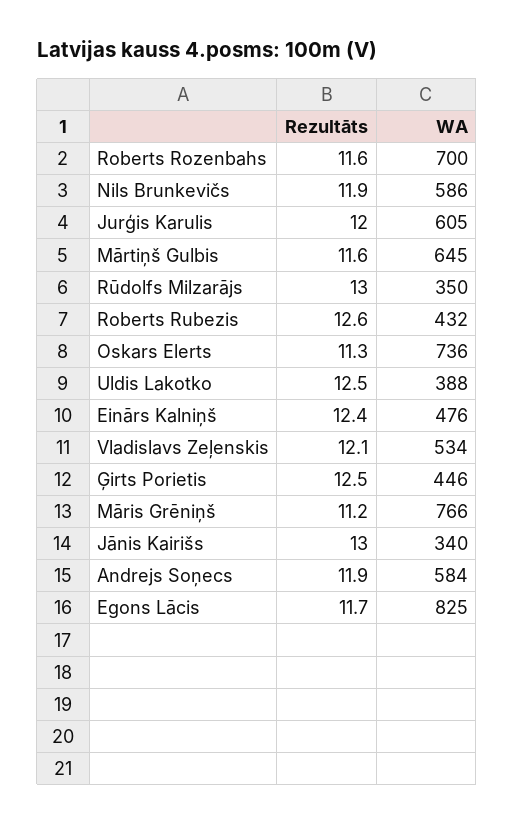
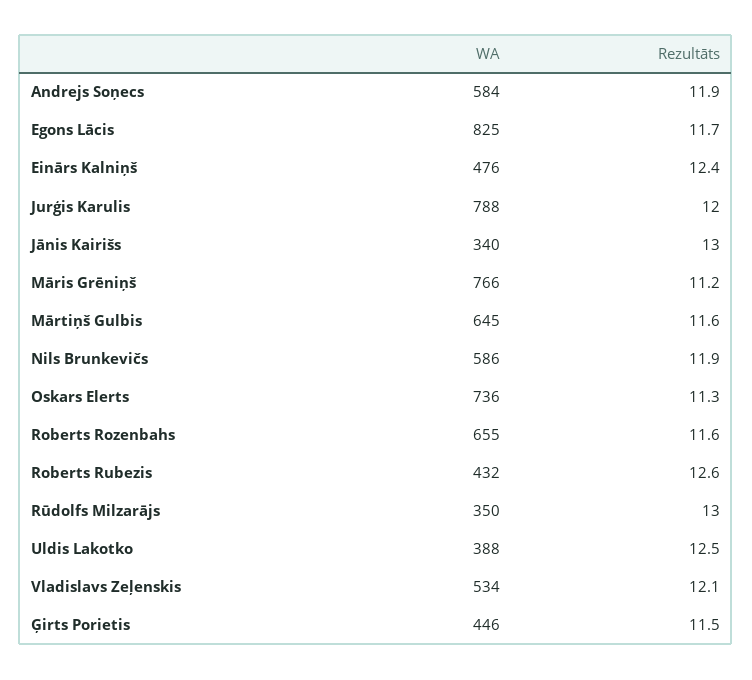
WA, Roberts Rozenbahs: 700 -> 655
WA, Jurģis Karulis: 605 -> 788
Rezultāts, Ģirts Porietis: 12.5 -> 11.5

